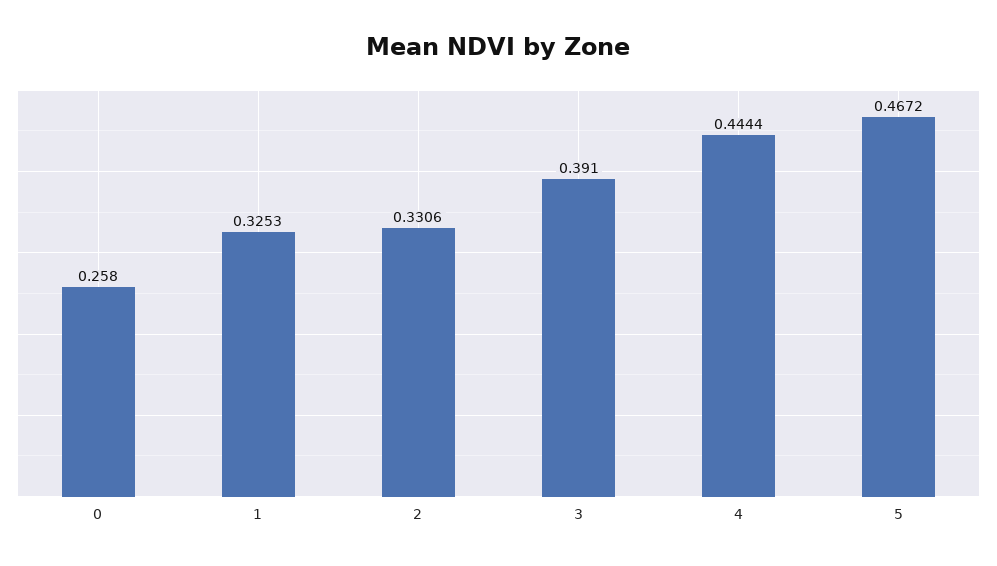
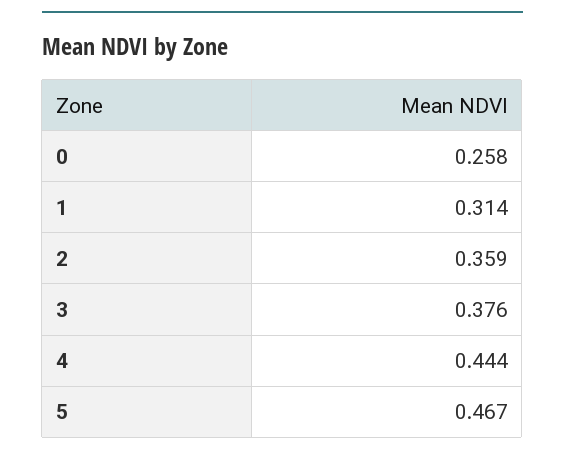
1: 0.3253 -> 0.314
2: 0.3306 -> 0.359
3: 0.391 -> 0.376

